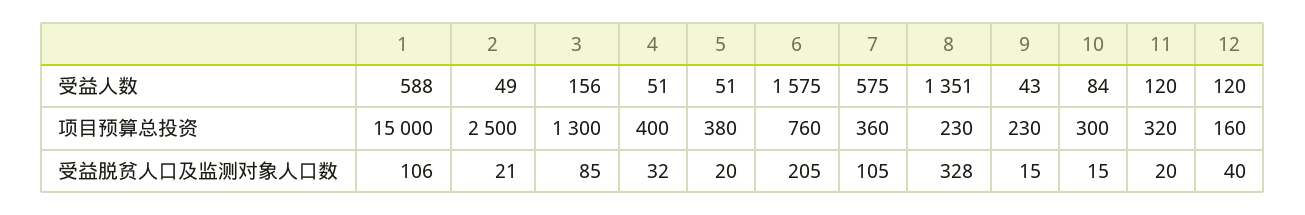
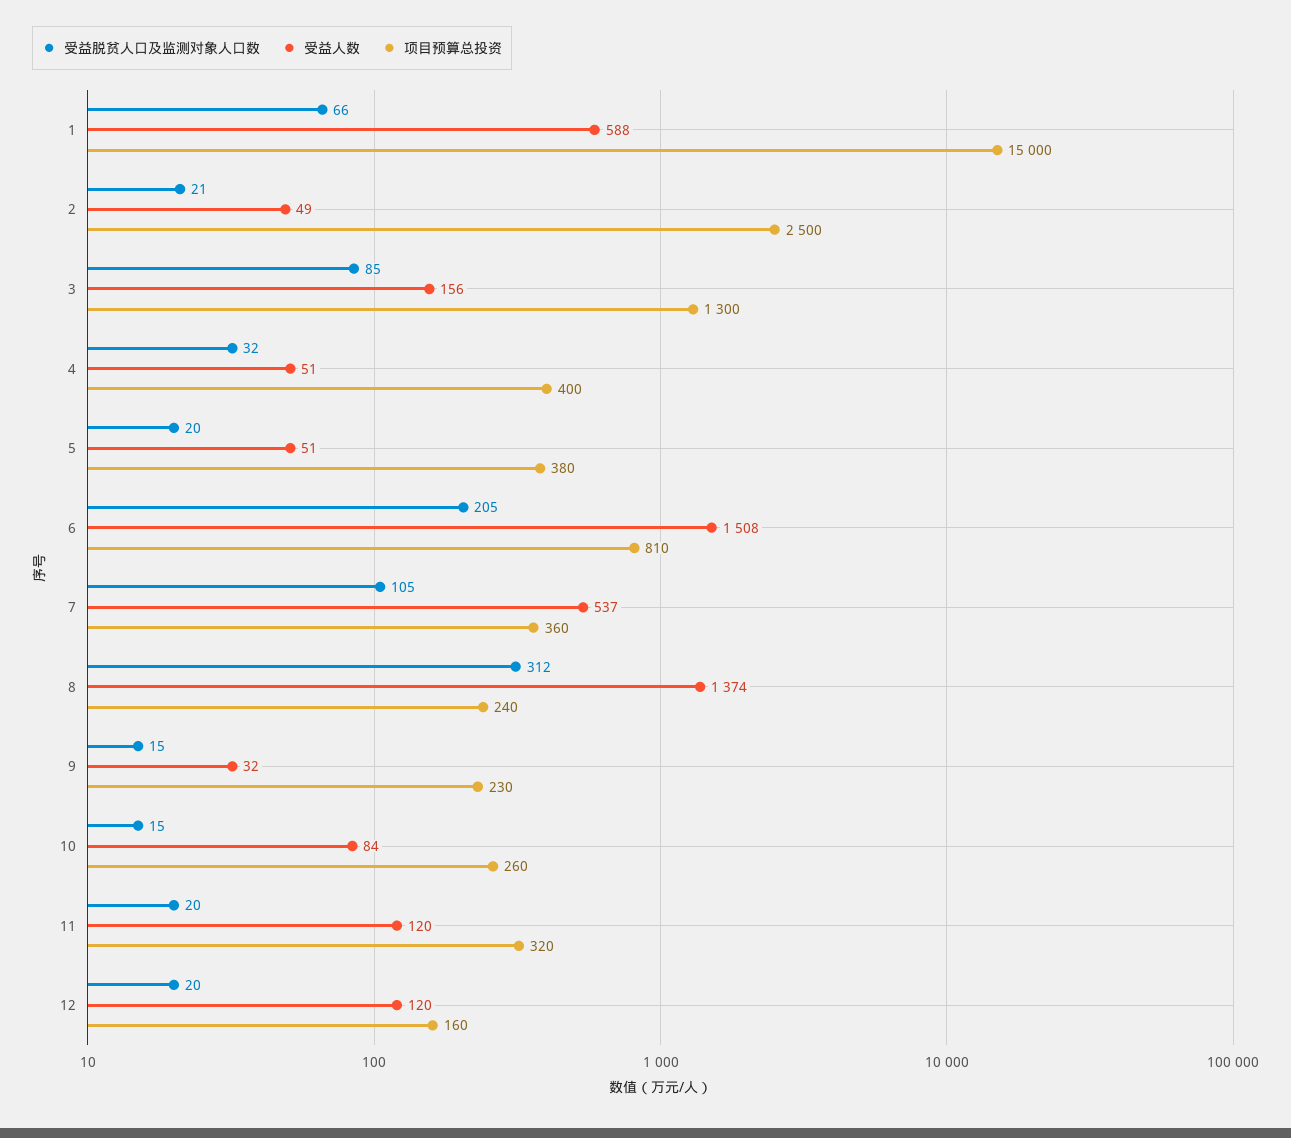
受益人数, 6: 1575 -> 1508
受益人数, 7: 575 -> 537
受益人数, 8: 1351 -> 1374
受益人数, 9: 43 -> 32
项目预算总投资, 6: 760 -> 810
项目预算总投资, 8: 230 -> 240
项目预算总投资, 10: 300 -> 260
受益脱贫人口及监测对象人口数, 1: 106 -> 66
受益脱贫人口及监测对象人口数, 8: 328 -> 312
受益脱贫人口及监测对象人口数, 12: 40 -> 20

